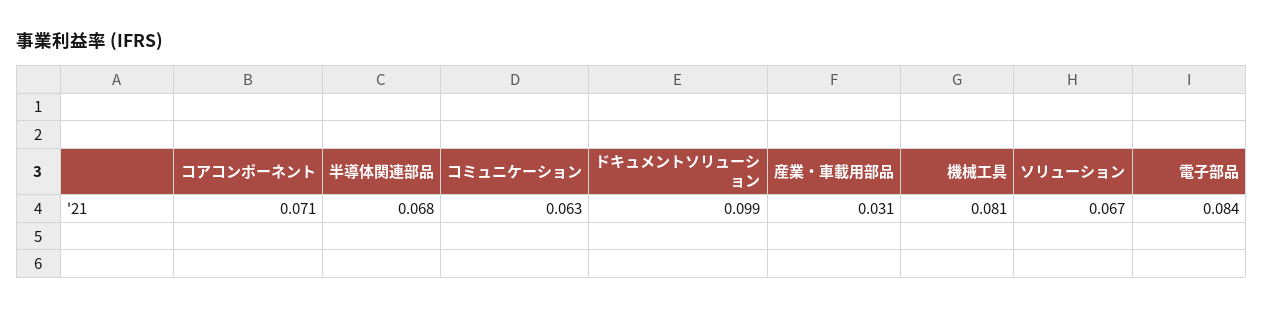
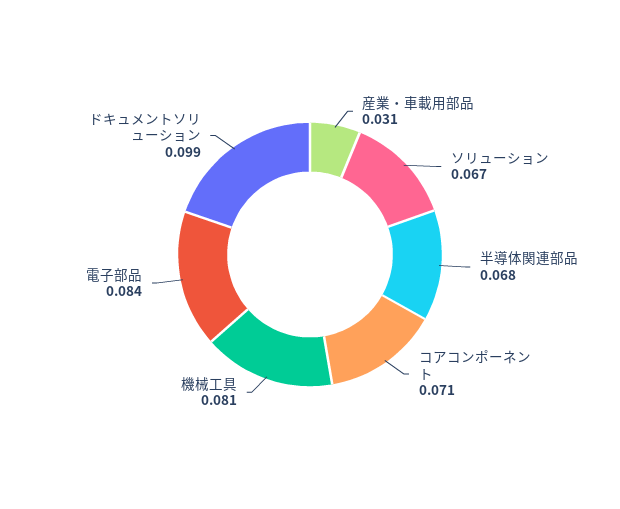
コミュニケーション: 0.063 -> none

